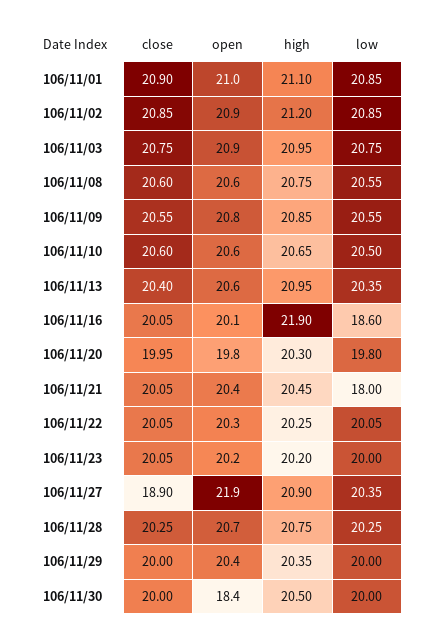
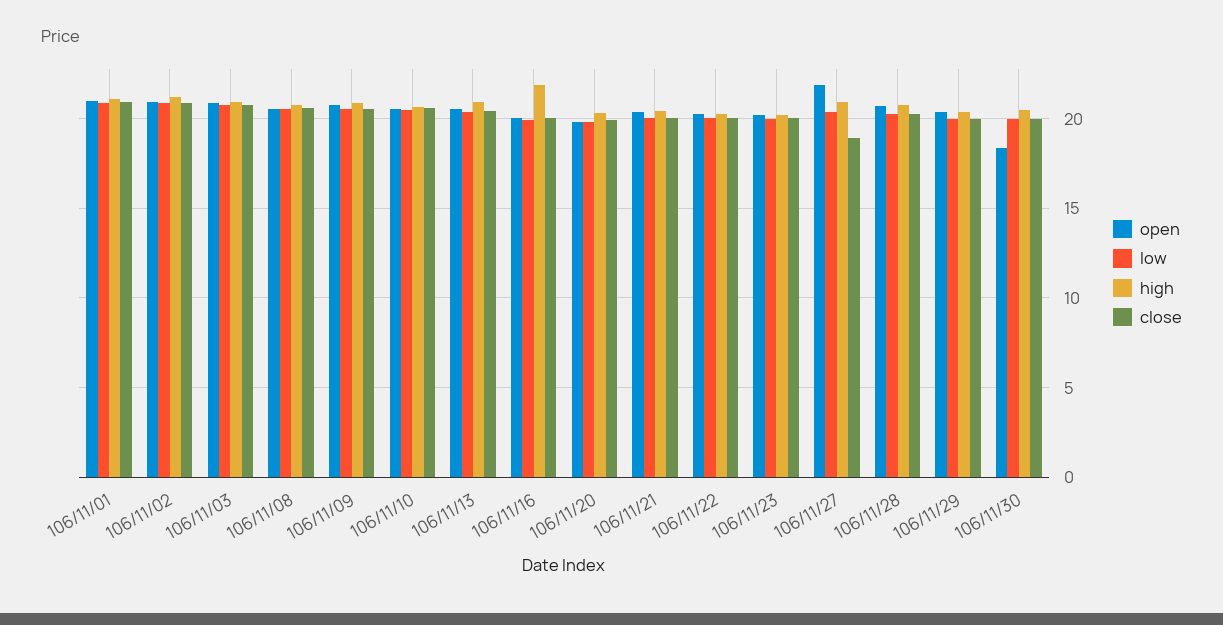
low, 106/11/16: 18.6 -> 20
low, 106/11/21: 18 -> 20

